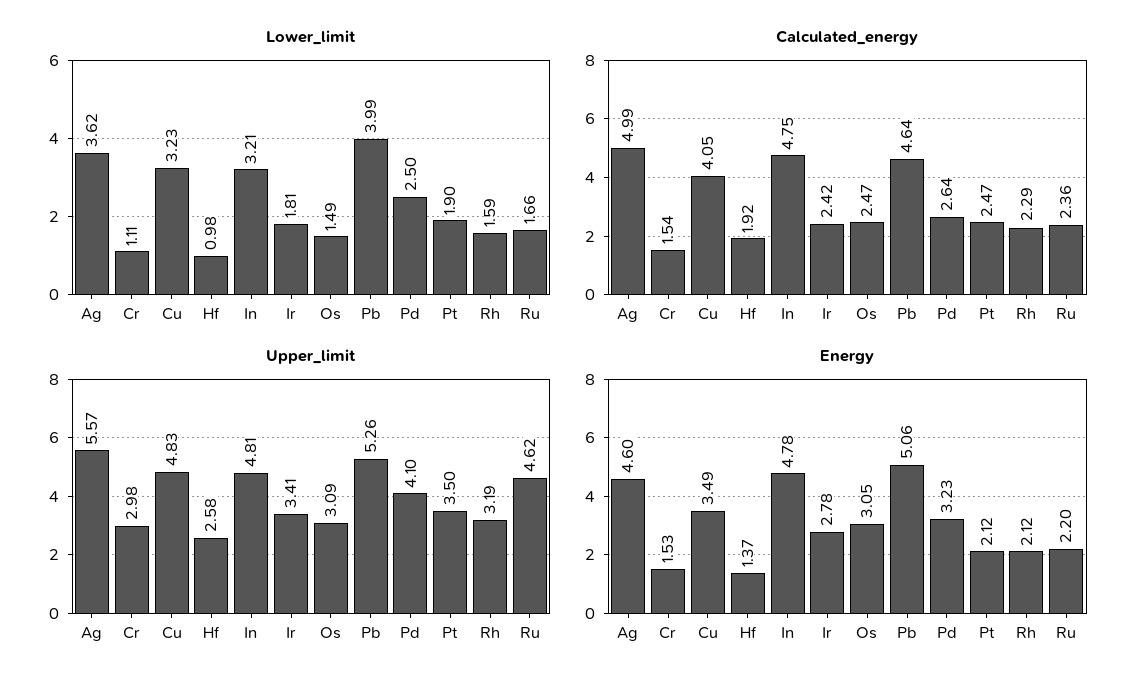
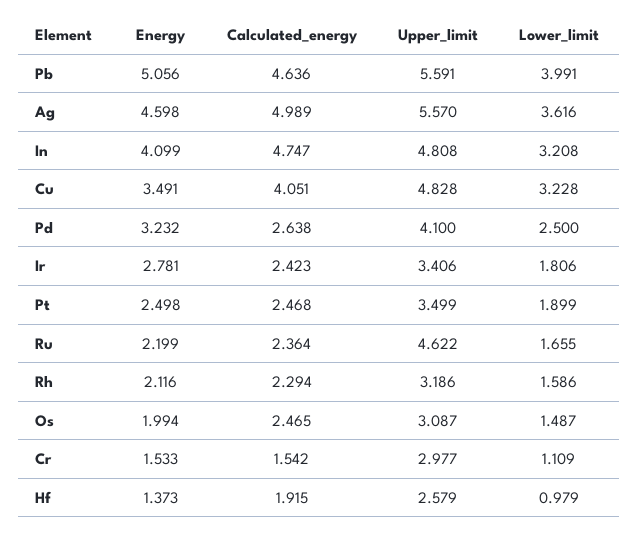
Upper_limit, Pb: 5.26 -> 5.591
Energy, In: 4.78 -> 4.099
Energy, Os: 3.05 -> 1.994
Energy, Pt: 2.12 -> 2.498

